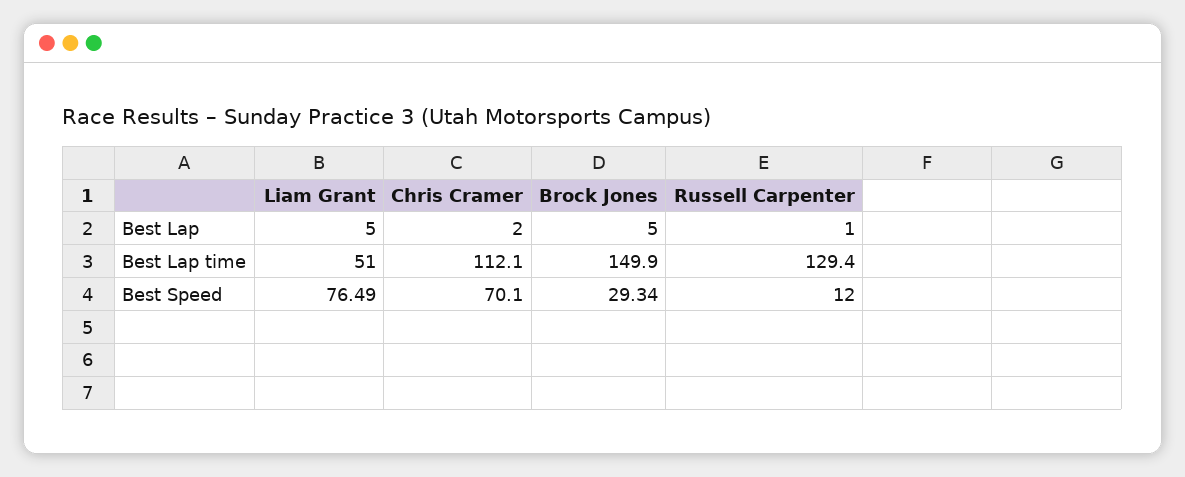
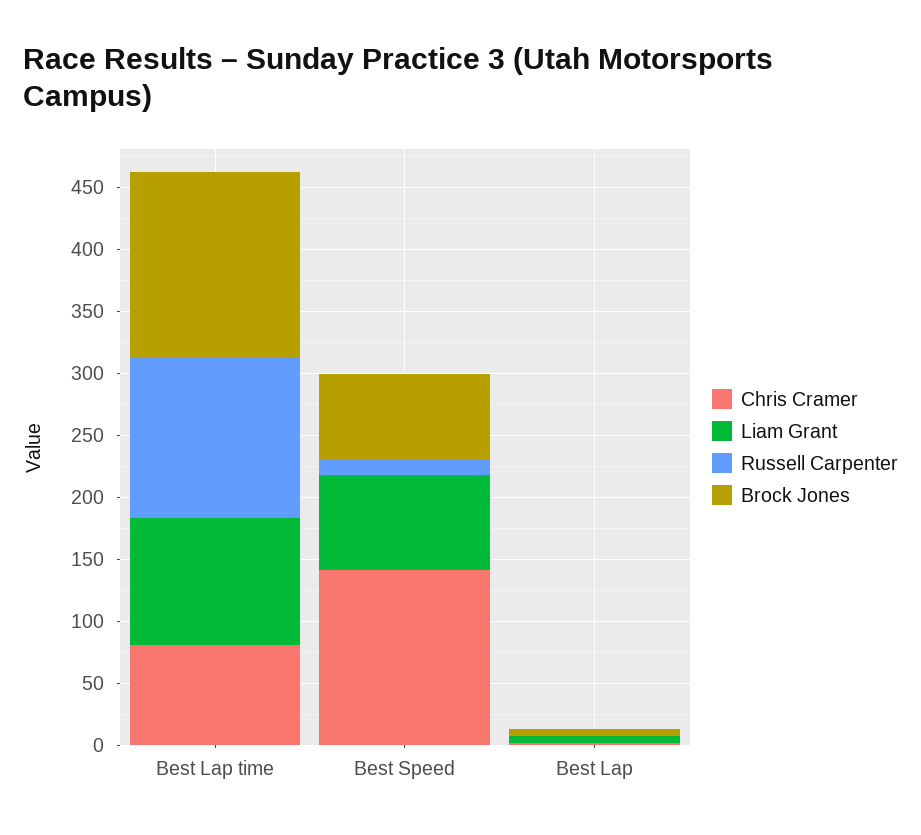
Liam Grant, Best Lap time: 51 -> 100
Chris Cramer, Best Lap time: 112.1 -> 80
Chris Cramer, Best Speed: 70.1 -> 140
Brock Jones, Best Speed: 29.34 -> 70

